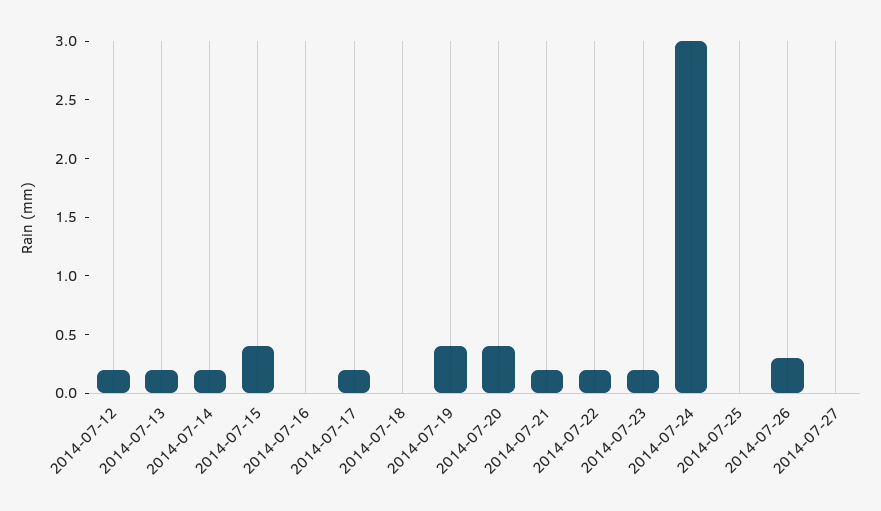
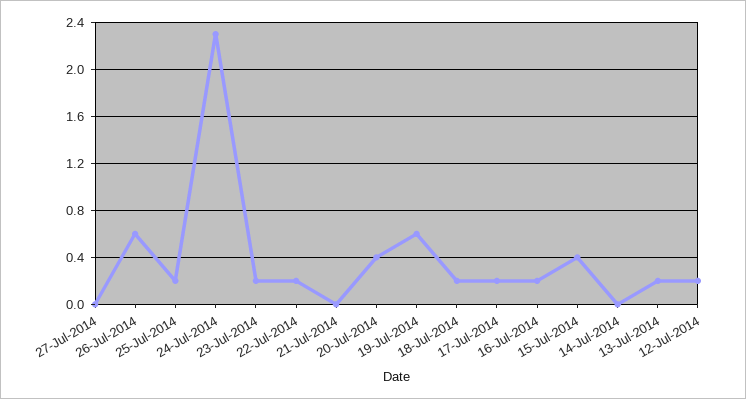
2014-07-14: 0.2 -> 0
2014-07-16: 0 -> 0.2
2014-07-18: 0 -> 0.2
2014-07-19: 0.4 -> 0.6
2014-07-21: 0.2 -> 0
2014-07-24: 3 -> 2.3
2014-07-25: 0 -> 0.2
2014-07-26: 0.3 -> 0.6

